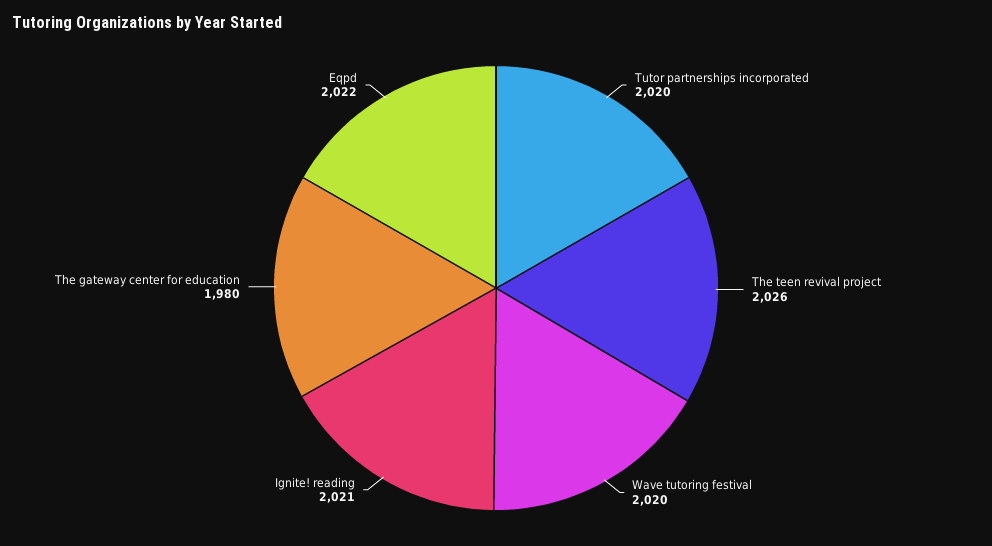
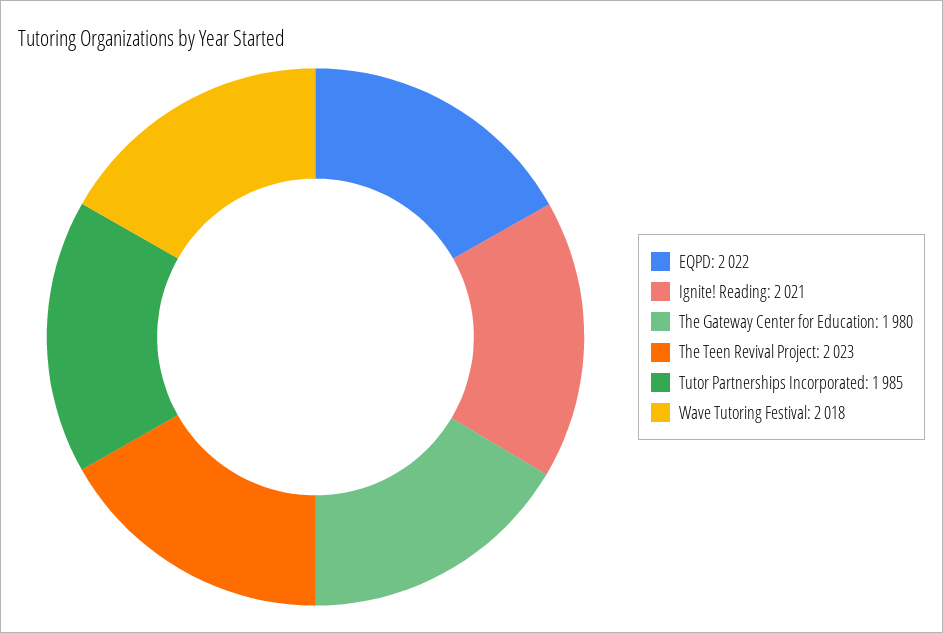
Tutor partnerships incorporated: 2020 -> 1985
The teen revival project: 2026 -> 2023
Wave tutoring festival: 2020 -> 2018

